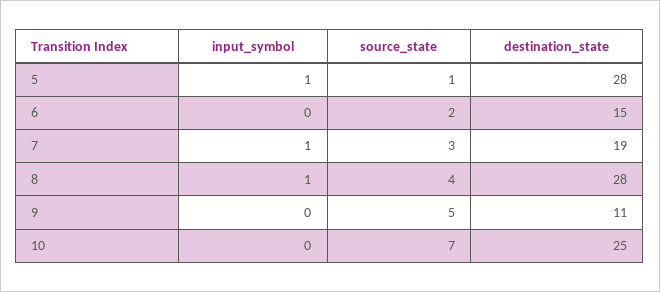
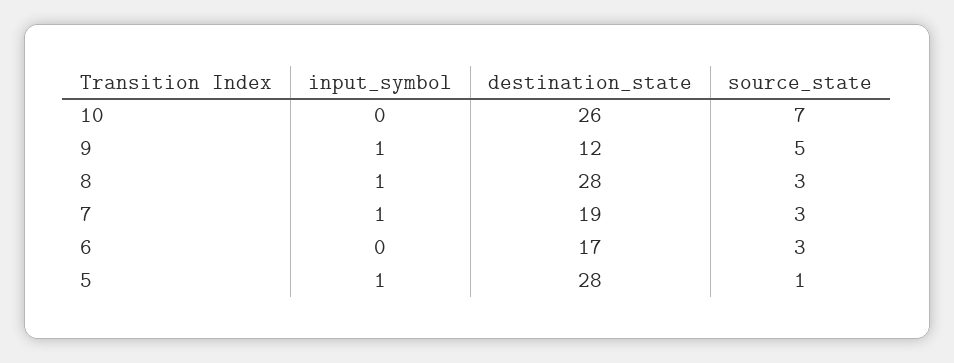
source_state, 6: 2 -> 3
destination_state, 6: 15 -> 17
source_state, 8: 4 -> 3
input_symbol, 9: 0 -> 1
destination_state, 9: 11 -> 12
destination_state, 10: 25 -> 26

